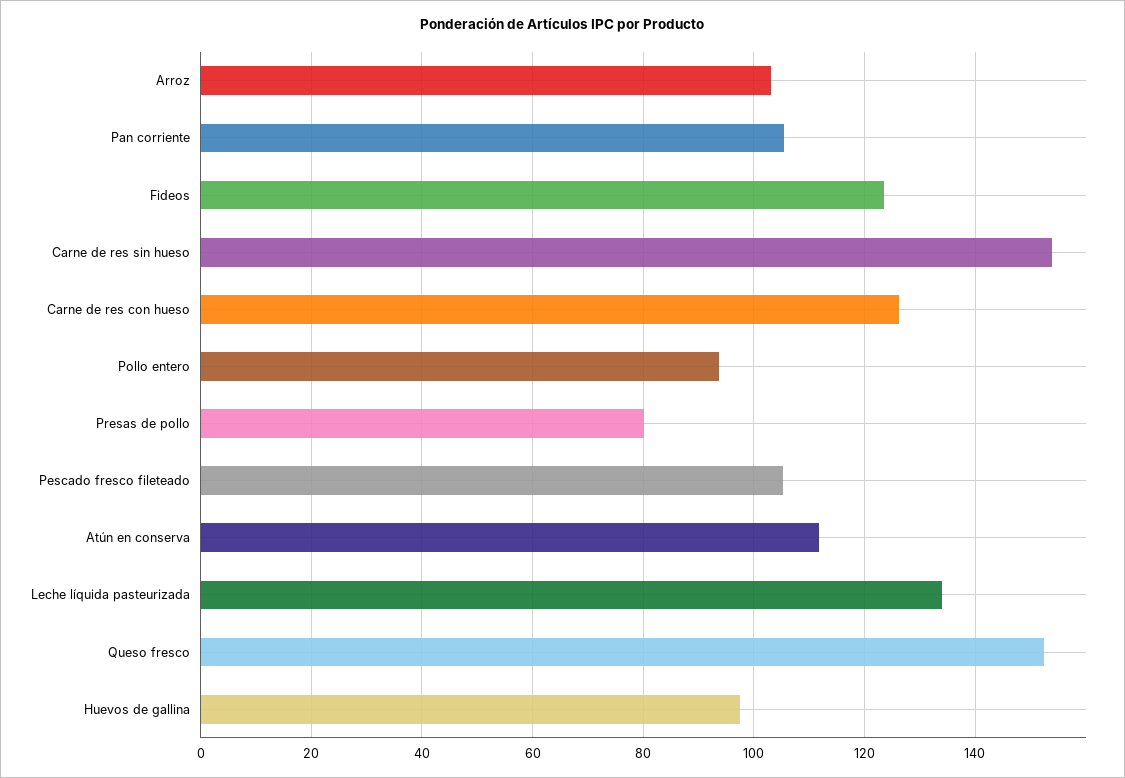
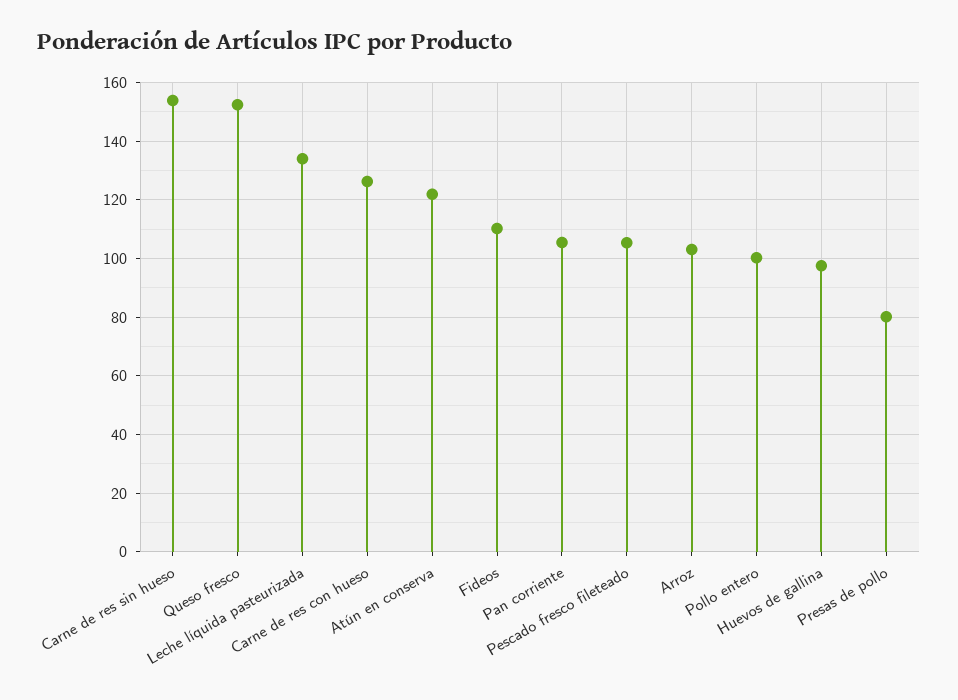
Fideos: 124 -> 110
Pollo entero: 94 -> 100
Atún en conserva: 112 -> 122.5

